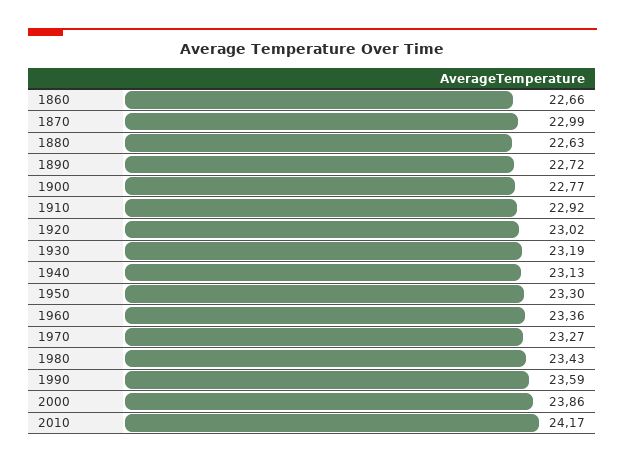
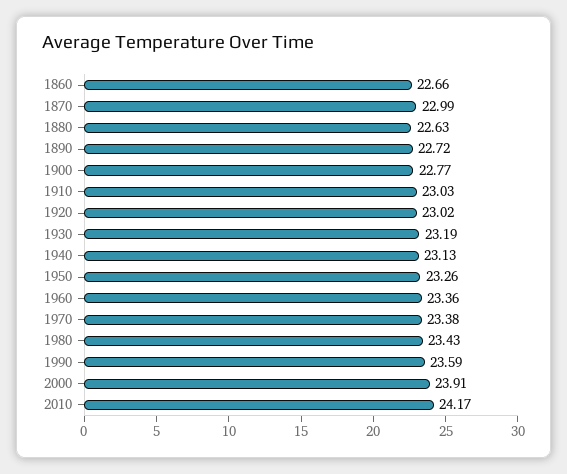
1910: 22.92 -> 23.03
1950: 23.3 -> 23.26
1970: 23.27 -> 23.38
2000: 23.86 -> 23.91

